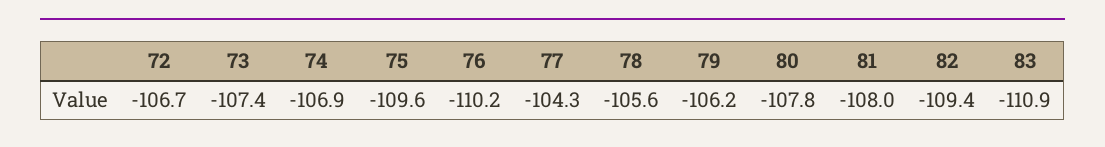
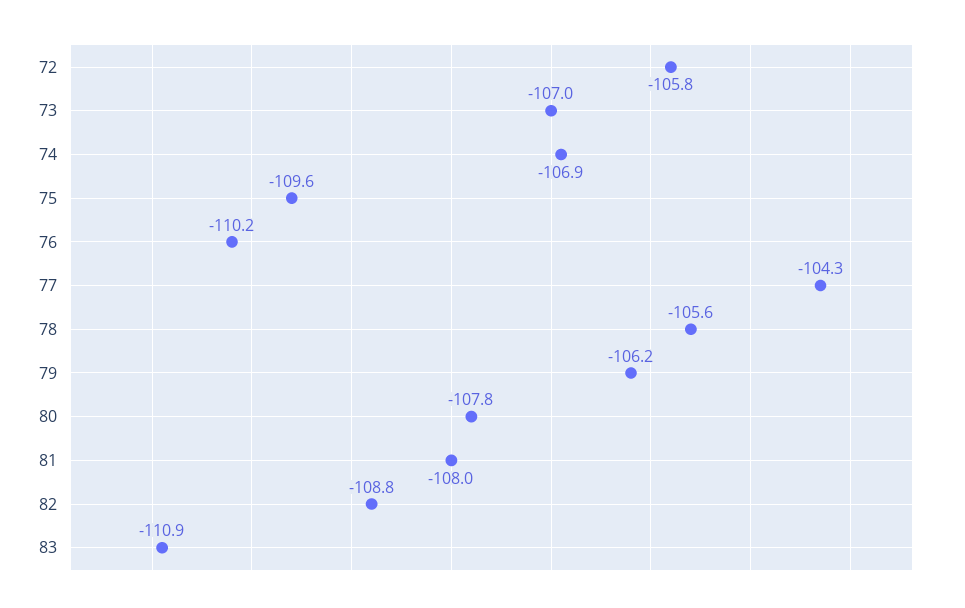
72: -106.7 -> -105.8
73: -107.4 -> -107
82: -109.4 -> -108.8

